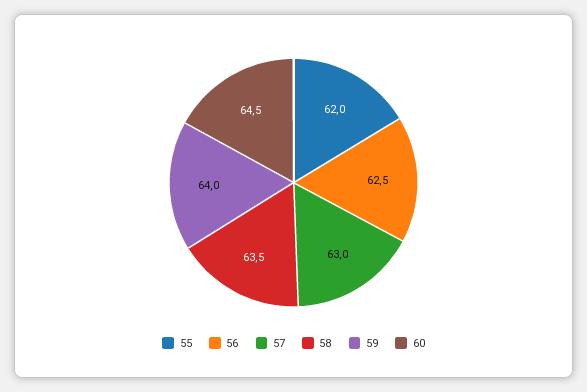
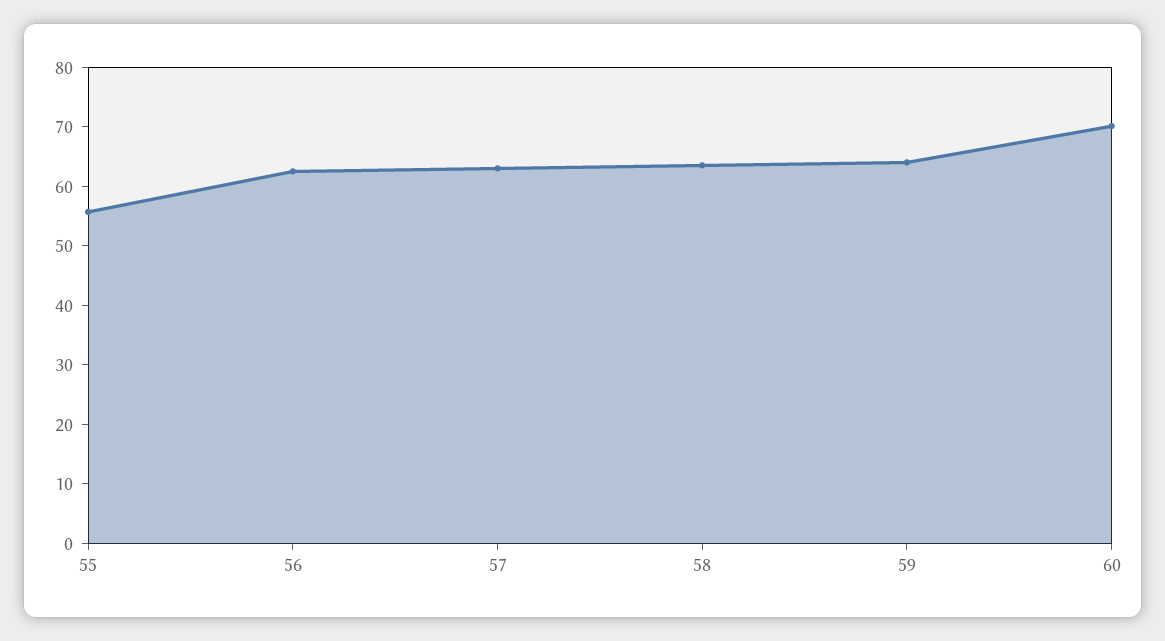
55: 62 -> 56
60: 64.5 -> 70

